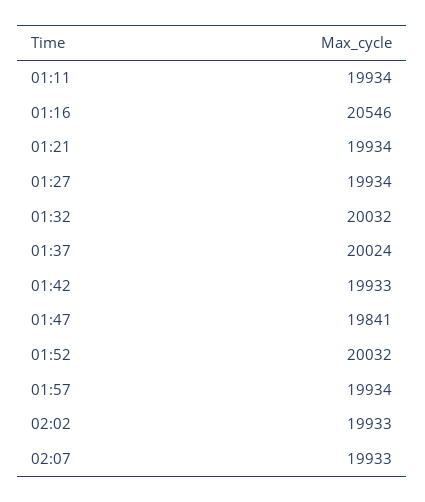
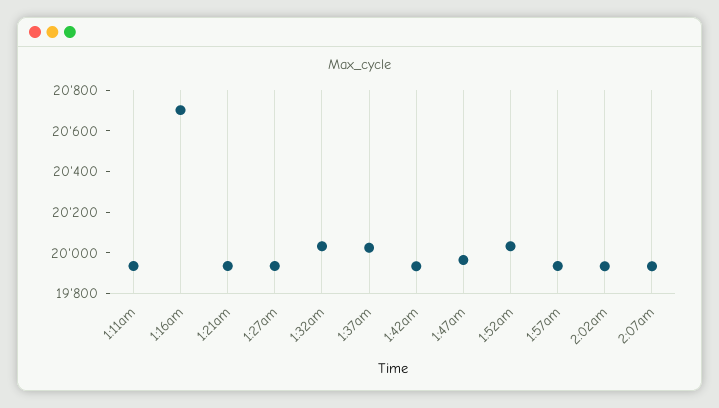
01:16: 20546 -> 20700
01:47: 19841 -> 19950

